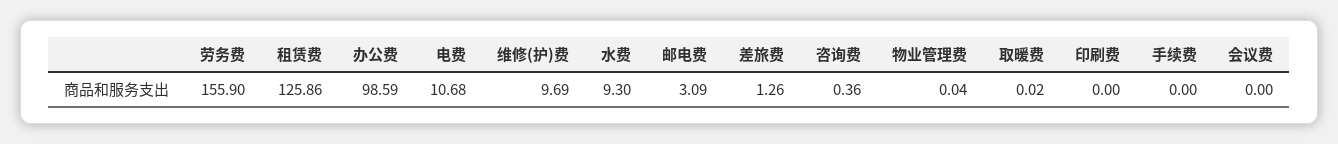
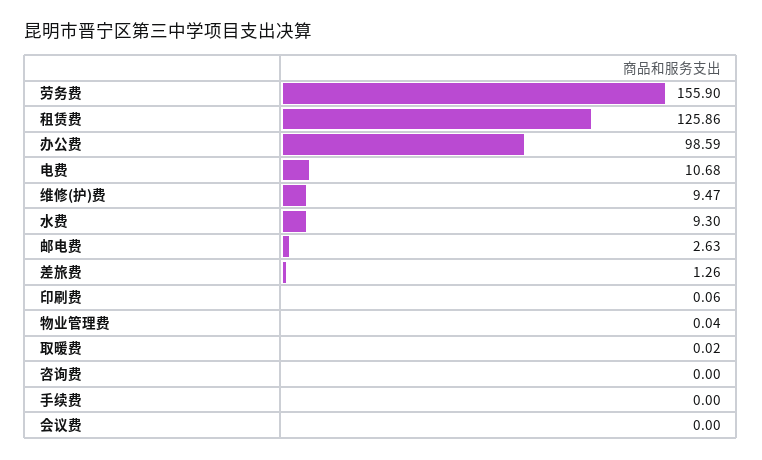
维修(护)费: 9.69 -> 9.47
邮电费: 3.09 -> 2.63
咨询费: 0.36 -> 0
印刷费: 0 -> 0.06

